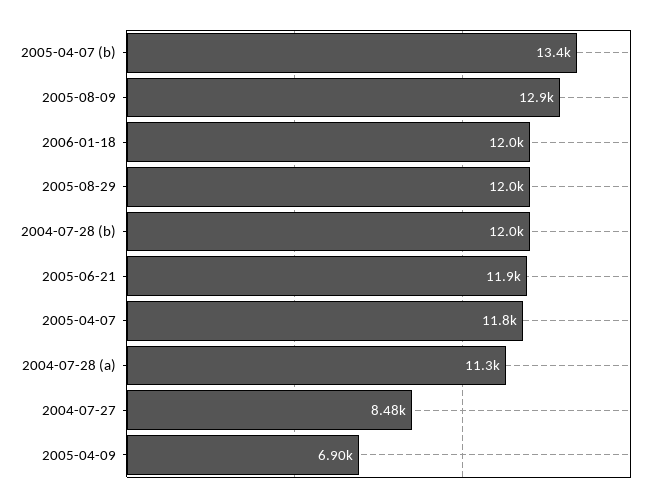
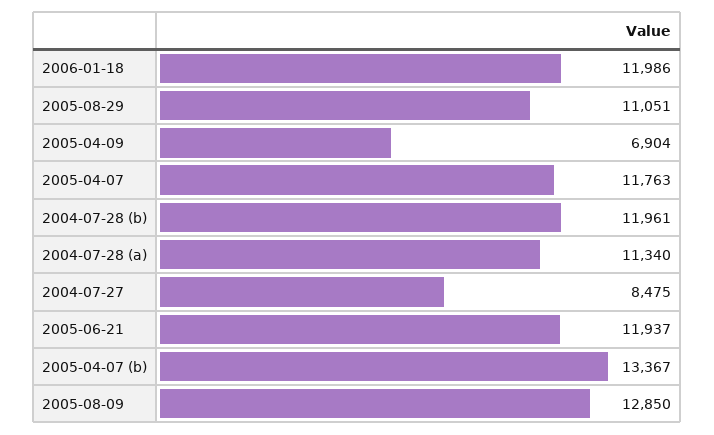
2005-08-29: 12000 -> 11051

